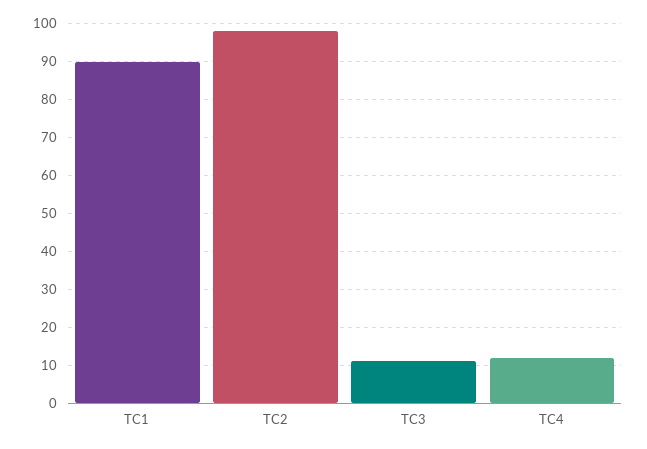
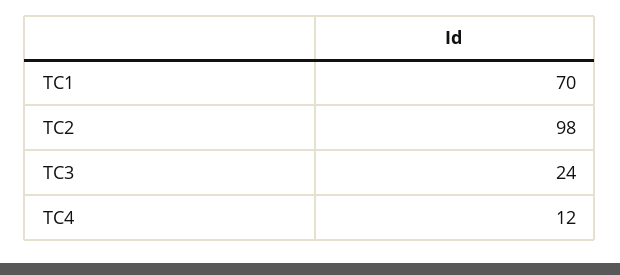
TC1: 90 -> 70
TC3: 10 -> 24

